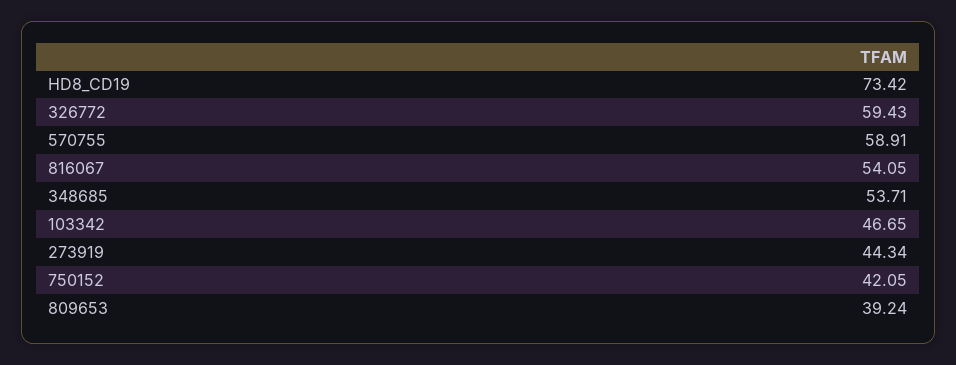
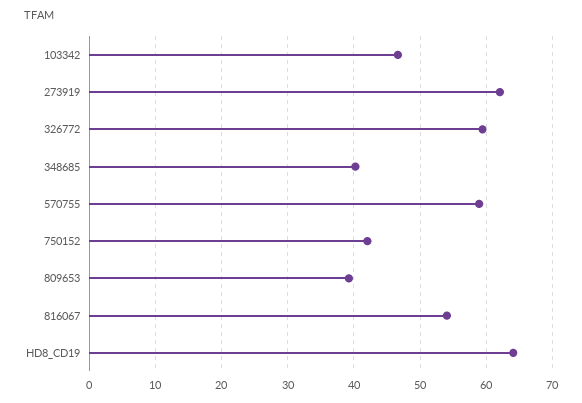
HD8_CD19: 73.42 -> 64
348685: 53.71 -> 40
273919: 44.34 -> 62

